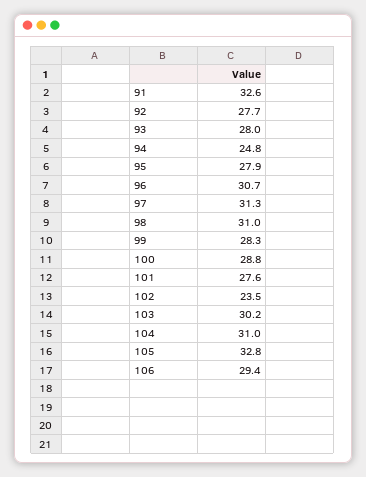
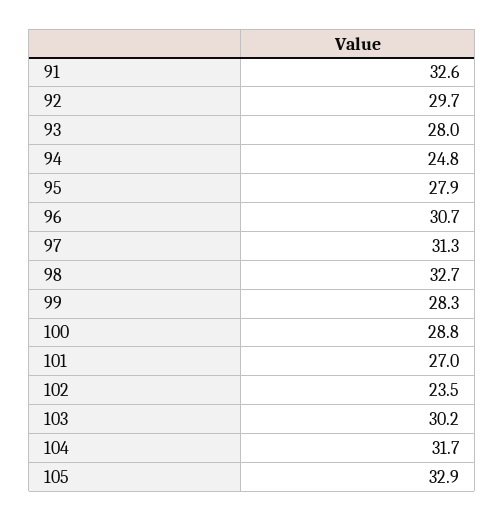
92: 27.7 -> 29.7
98: 31 -> 32.7
101: 27.6 -> 27
104: 31 -> 31.7
105: 32.8 -> 32.9
106: 29.4 -> none

